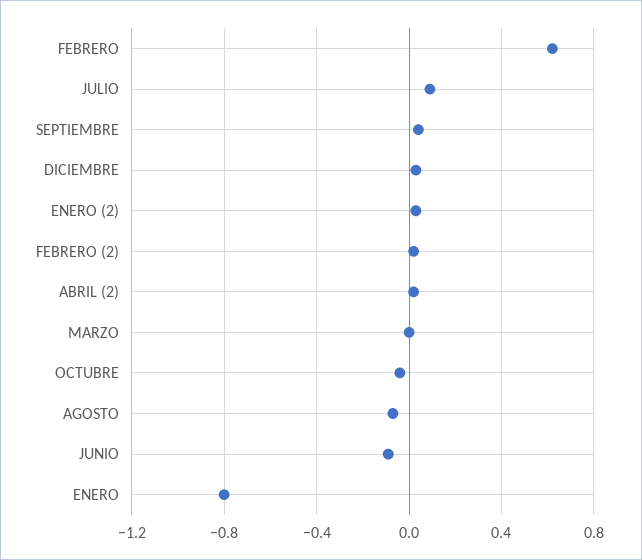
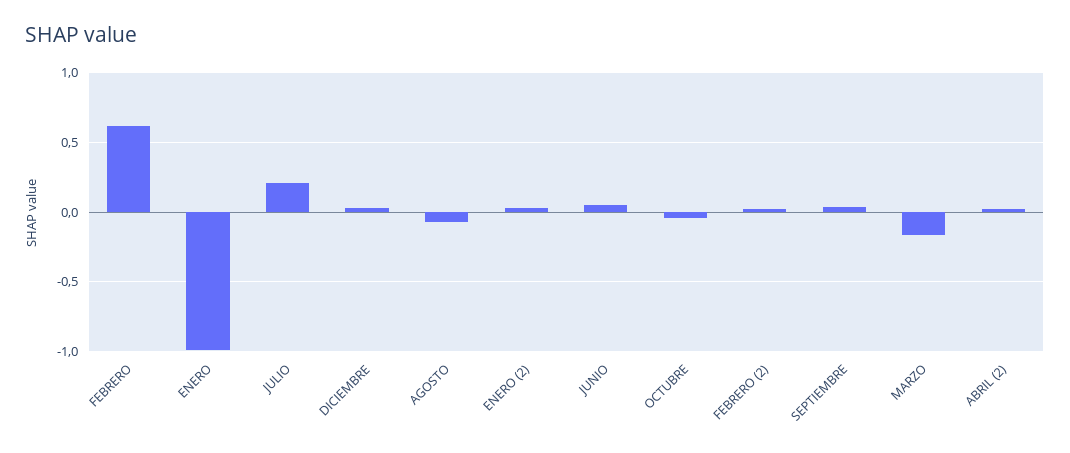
JULIO: 0.1 -> 0.2
MARZO: 0 -> -0.15
JUNIO: -0.1 -> 0.05
ENERO: -0.8 -> -1

